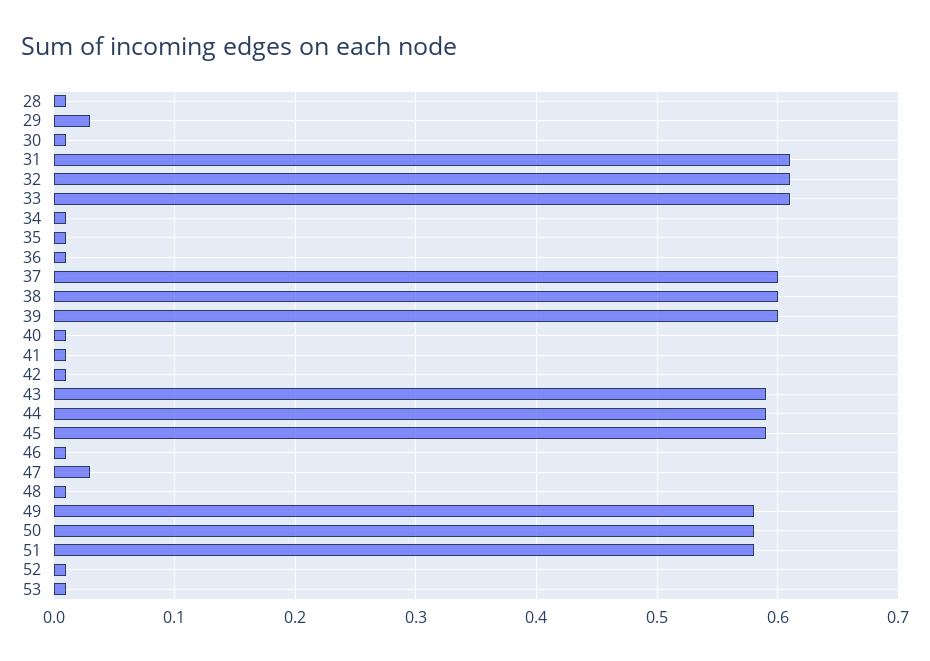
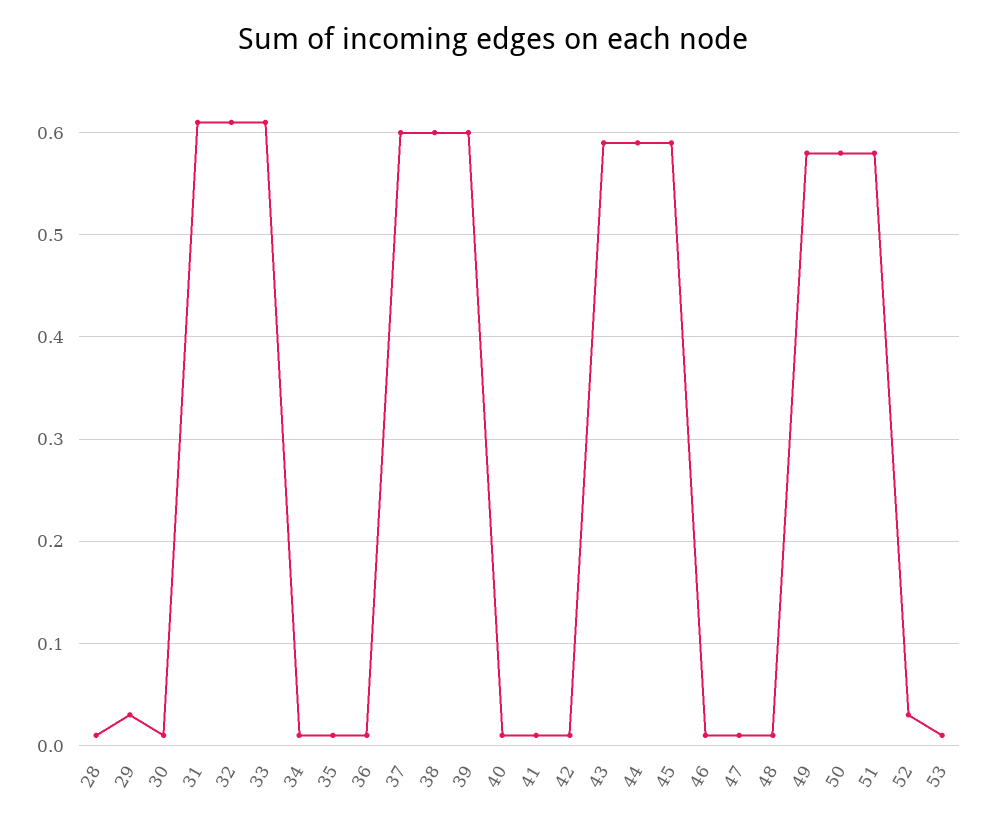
47: 0.03 -> 0.01
52: 0.01 -> 0.03

